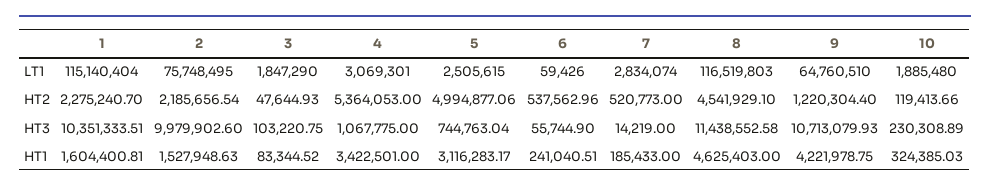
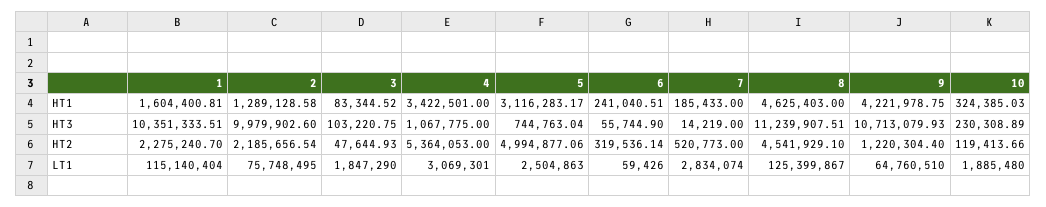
5, LT1: 2505615 -> 2504863
8, LT1: 116519803 -> 125399867
6, HT2: 537562.96 -> 319536.14
8, HT3: 11438552.58 -> 11239907.51
2, HT1: 1527948.63 -> 1289128.58

